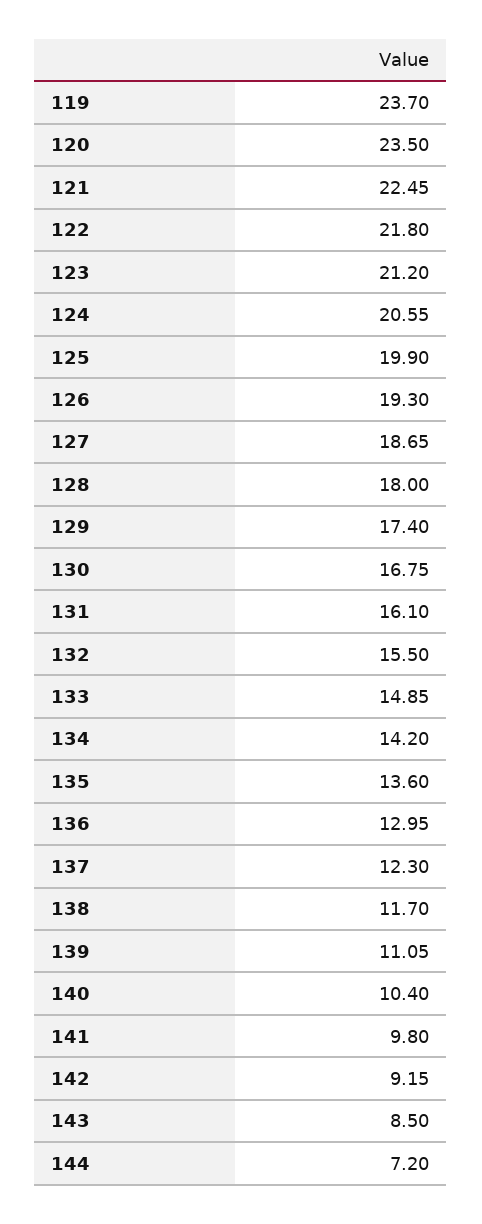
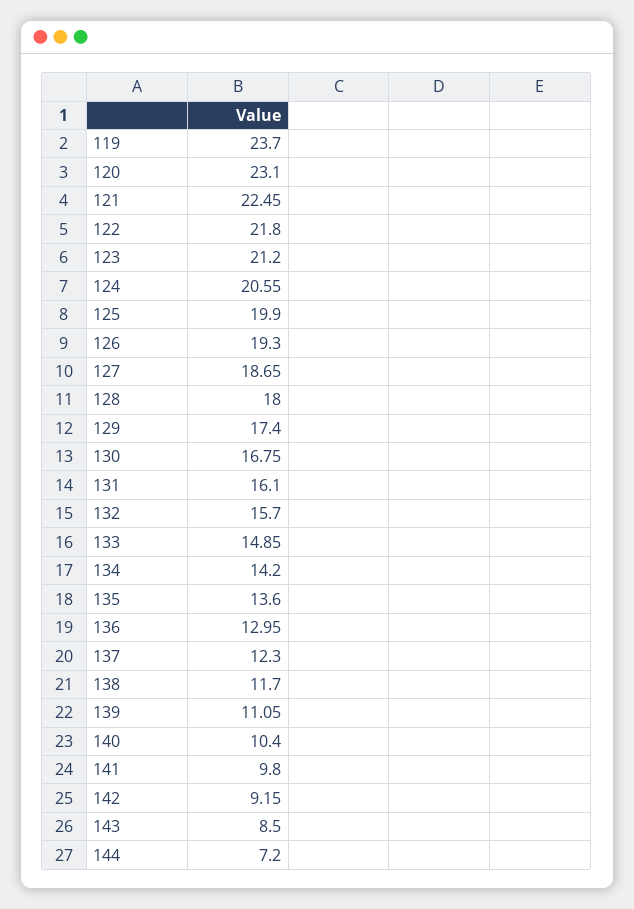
120: 23.5 -> 23.1
132: 15.5 -> 15.7

